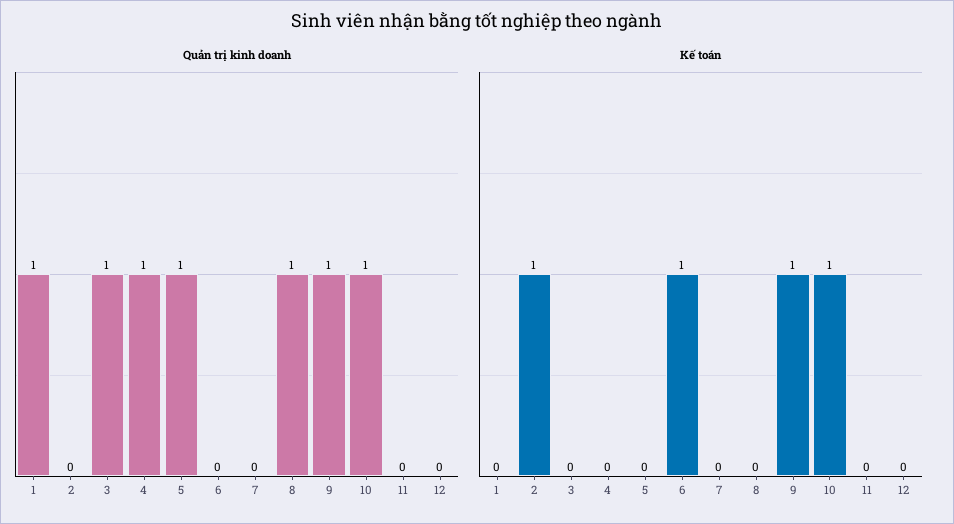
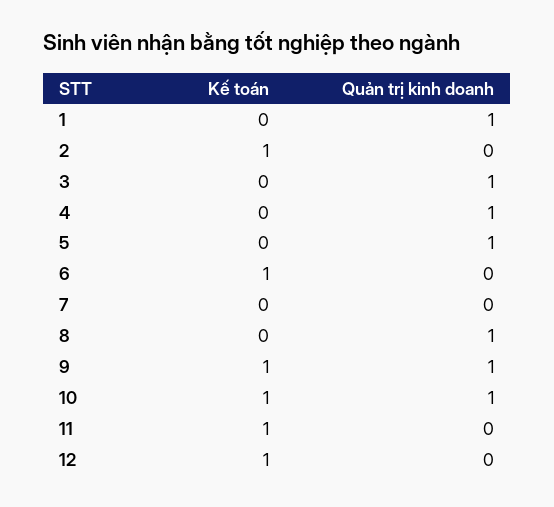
Kế toán, 11: 0 -> 1
Kế toán, 12: 0 -> 1

